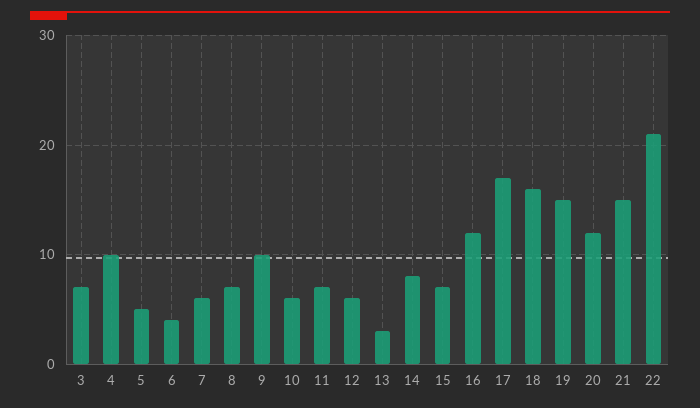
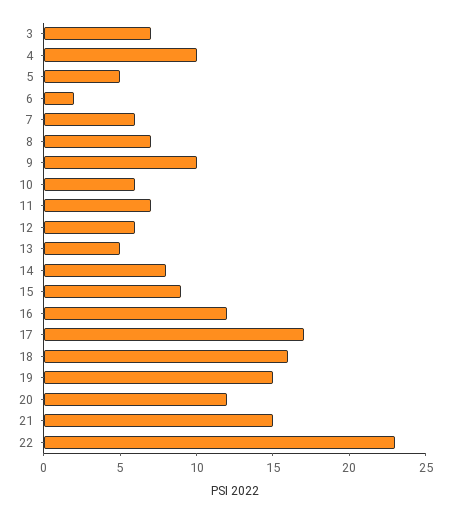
6: 4 -> 2
13: 3 -> 5
15: 7 -> 9
22: 21 -> 23

